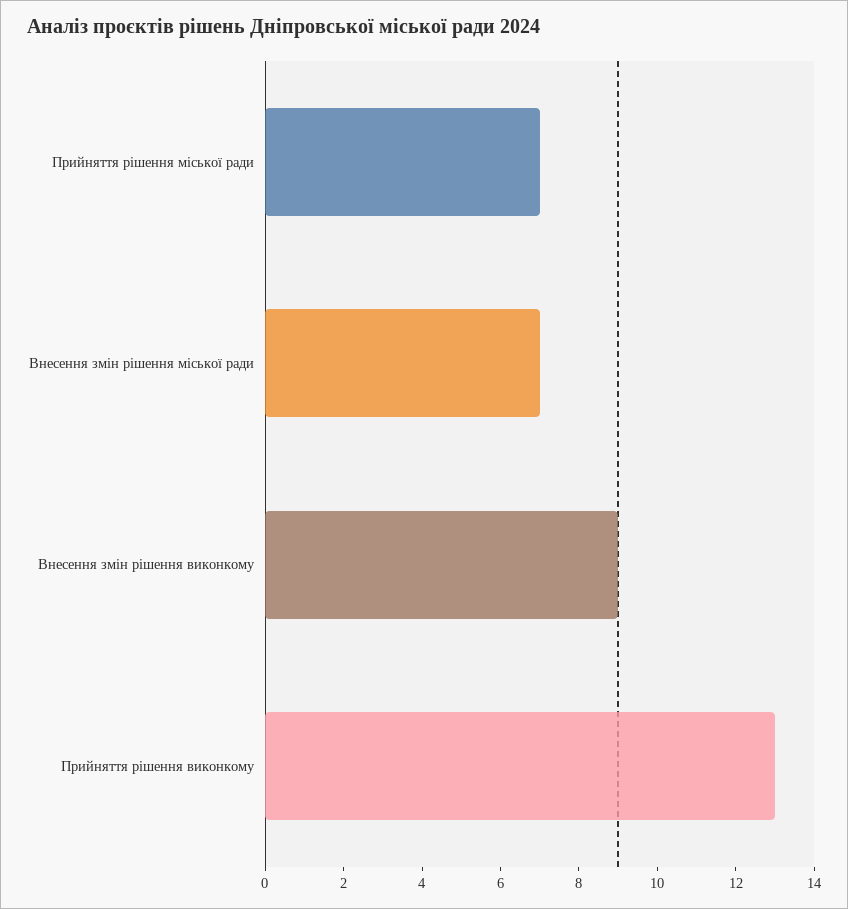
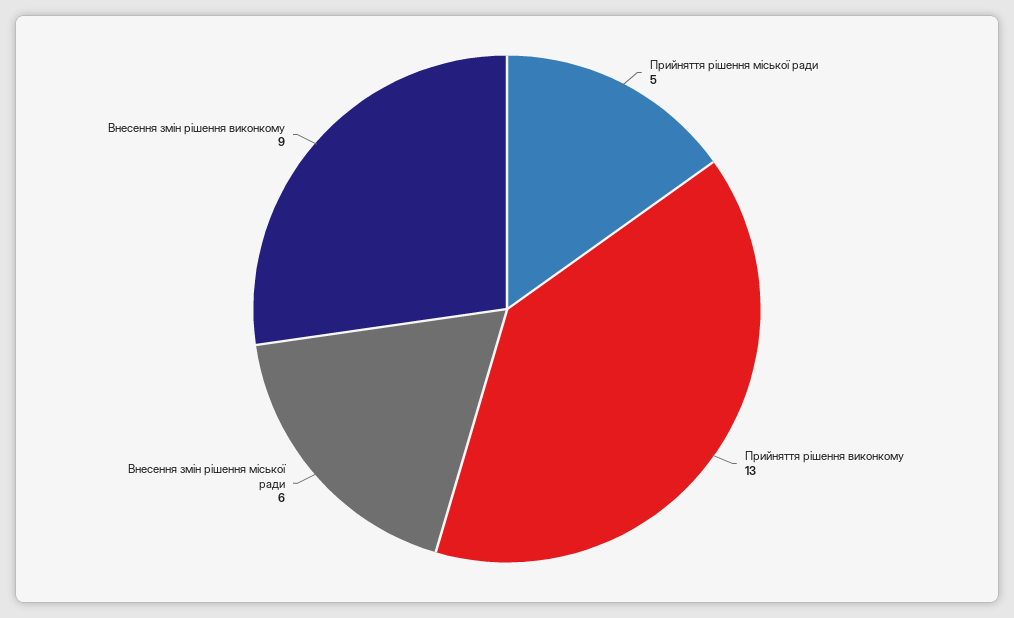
Прийняття рішення міської ради: 7 -> 5
Внесення змін рішення міської ради: 7 -> 6

